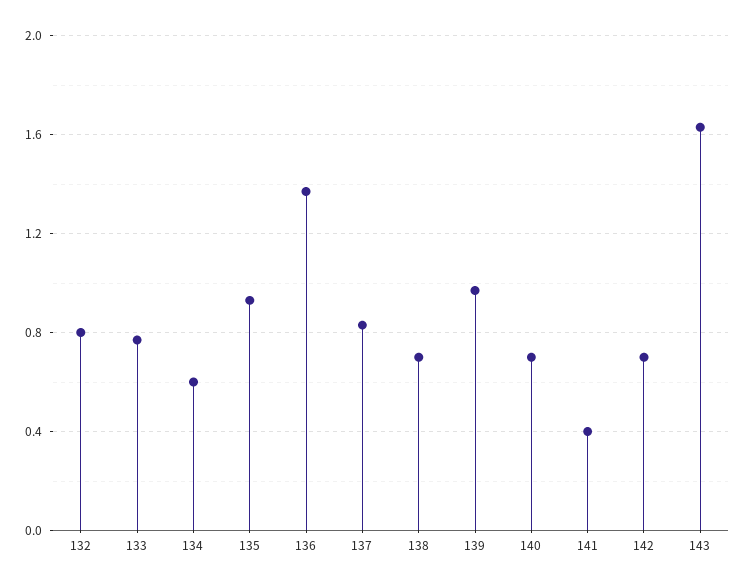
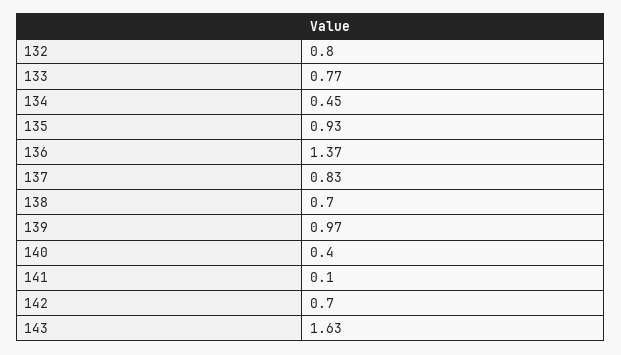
134: 0.6 -> 0.45
140: 0.7 -> 0.4
141: 0.4 -> 0.1

